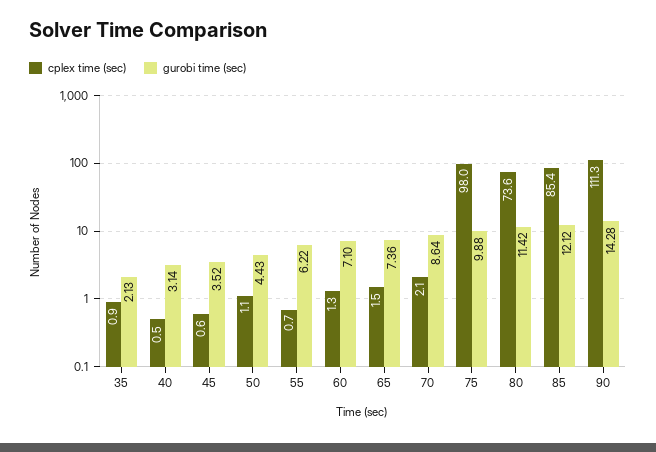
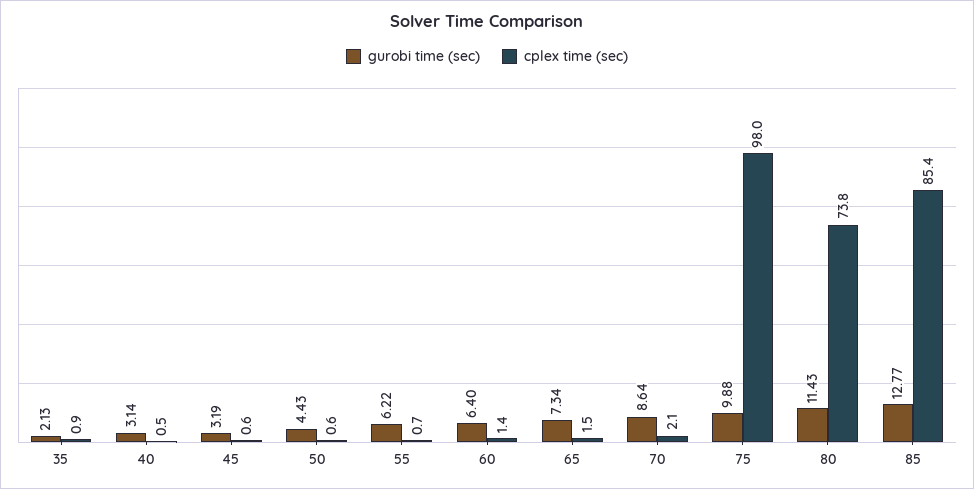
gurobi time (sec), 45: 3.52 -> 3.19
cplex time (sec), 50: 1.1 -> 0.6
cplex time (sec), 60: 1.3 -> 1.4
gurobi time (sec), 60: 7.1 -> 6.4
gurobi time (sec), 65: 7.36 -> 7.34
cplex time (sec), 80: 73.6 -> 73.8
gurobi time (sec), 80: 11.42 -> 11.43
gurobi time (sec), 85: 12.12 -> 12.77
cplex time (sec), 90: 111.3 -> none
gurobi time (sec), 90: 14.28 -> none

